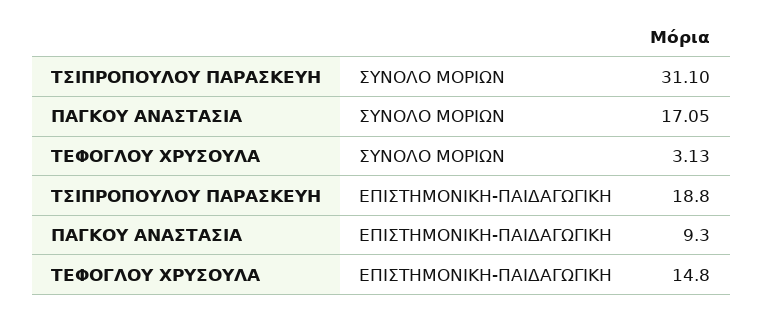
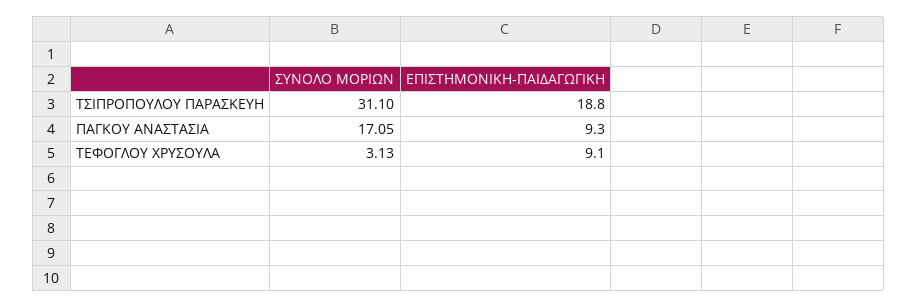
ΤΕΦΟΓΛΟΥ ΧΡΥΣΟΥΛΑ, ΕΠΙΣΤΗΜΟΝΙΚΗ-ΠΑΙΔΑΓΩΓΙΚΗ: 14.8 -> 9.1

